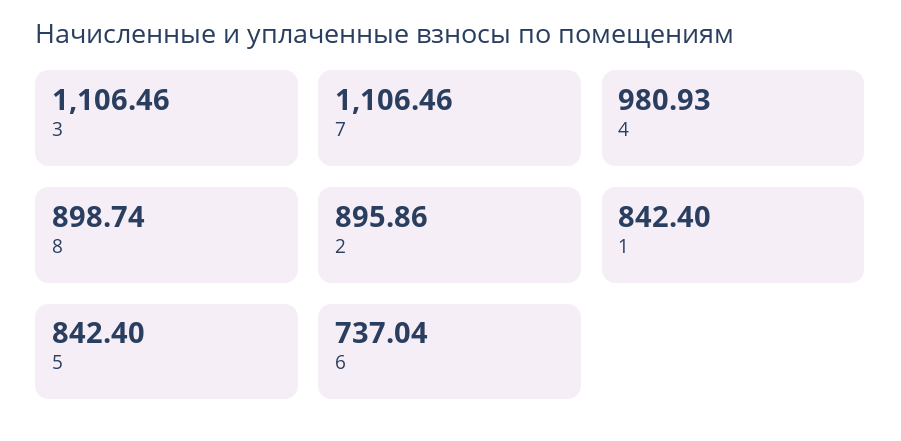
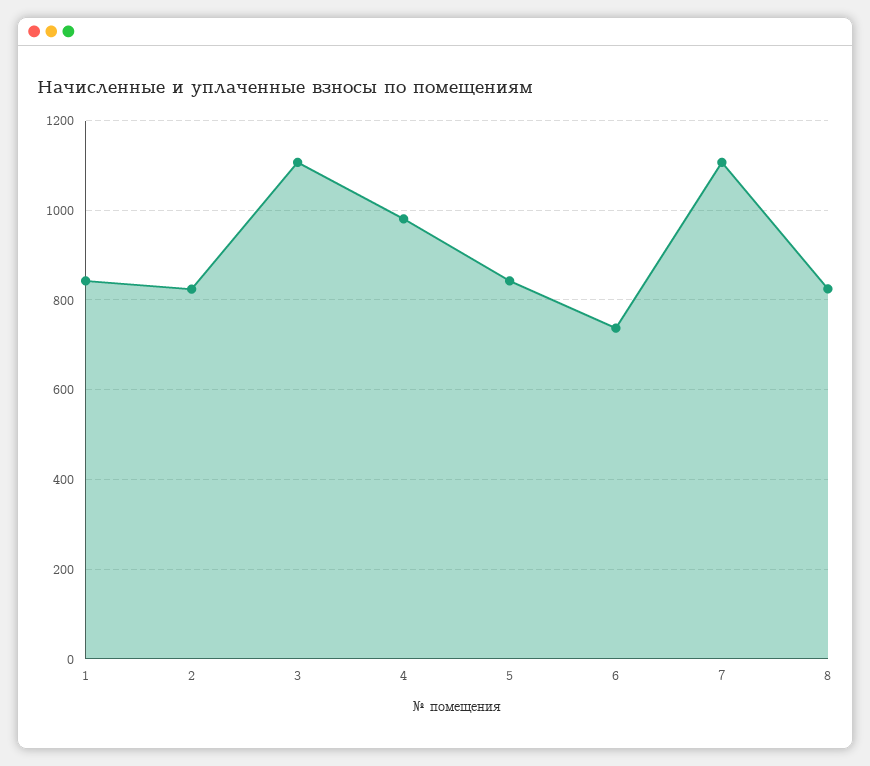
8: 898.74 -> 820
2: 895.86 -> 820

